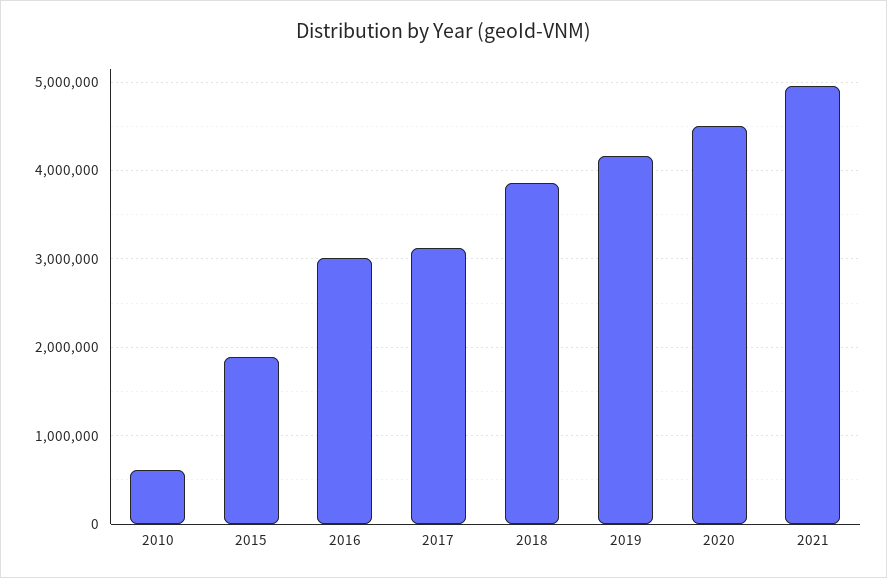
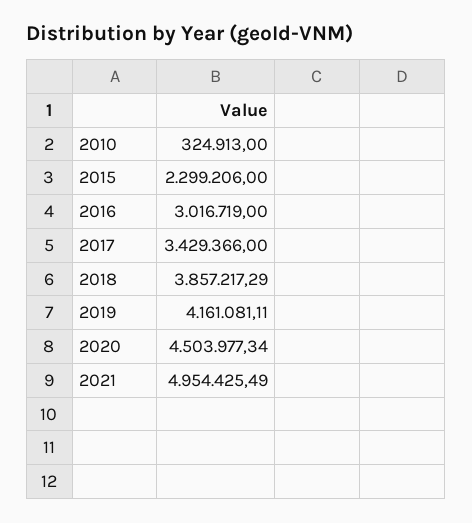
2010: 600000 -> 324913
2015: 1900000 -> 2299206
2017: 3100000 -> 3429366

